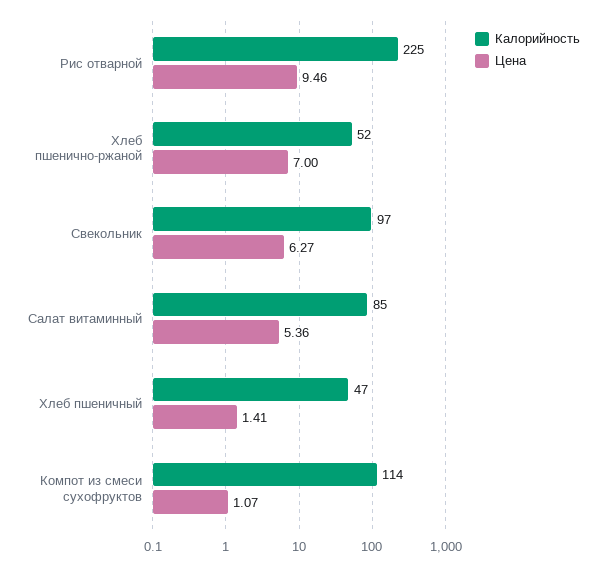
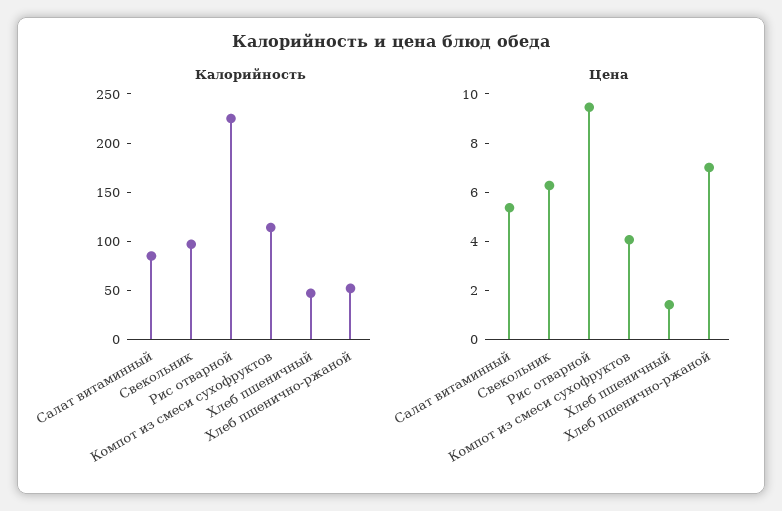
Цена, Компот из смеси сухофруктов: 1.07 -> 4

